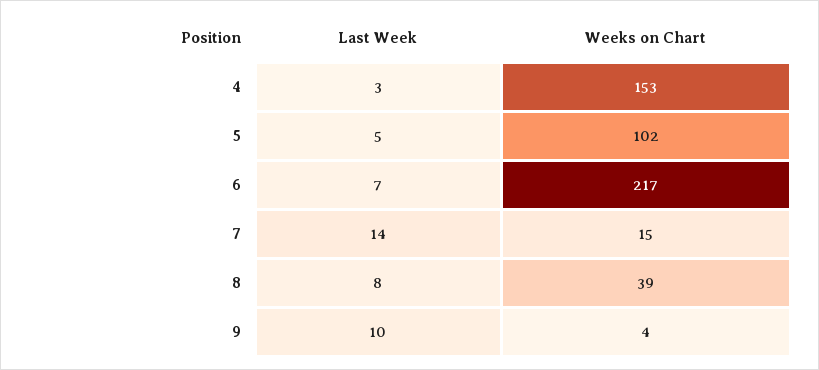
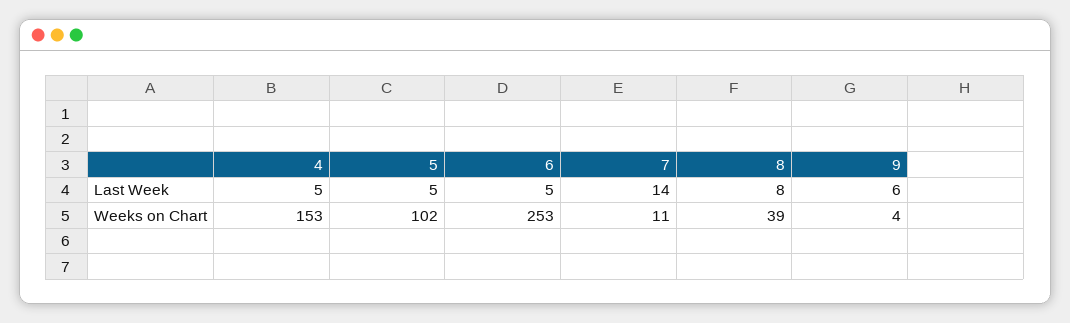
Last Week, 4: 3 -> 5
Last Week, 6: 7 -> 5
Weeks on Chart, 6: 217 -> 253
Weeks on Chart, 7: 15 -> 11
Last Week, 9: 10 -> 6

